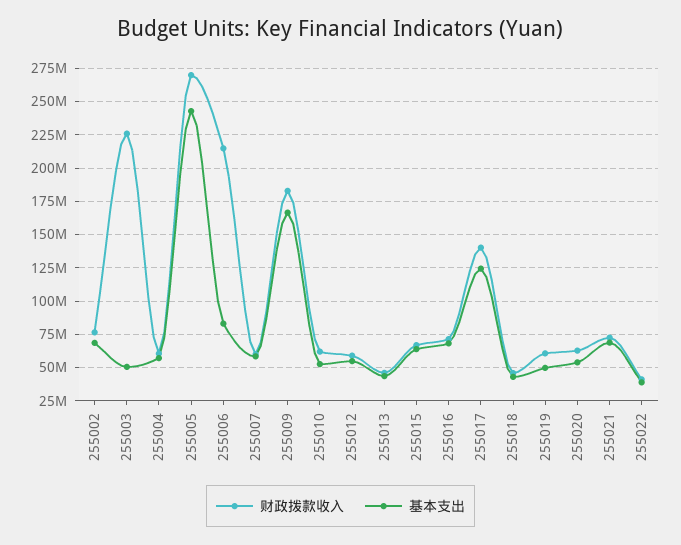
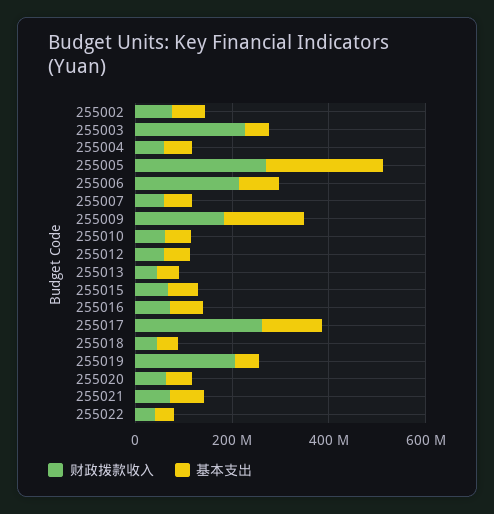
财政拨款收入, 255017: 140000000 -> 250000000
财政拨款收入, 255019: 60000000 -> 200000000

